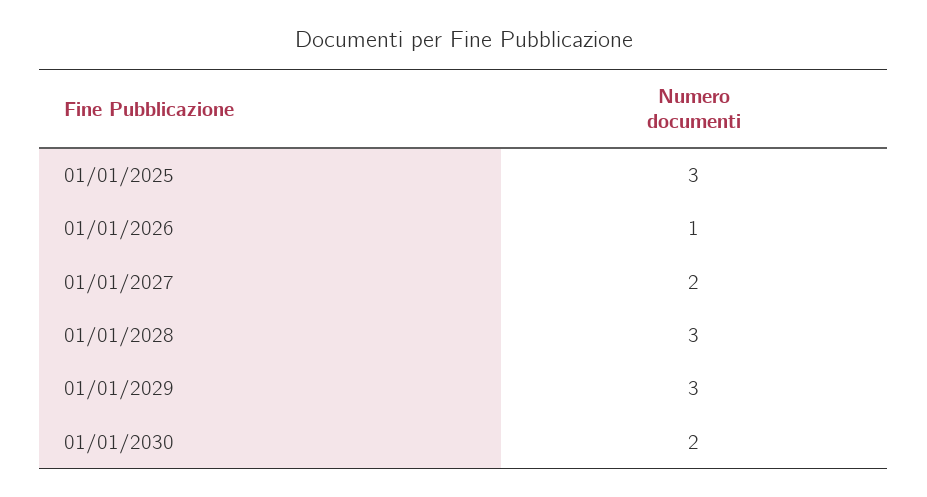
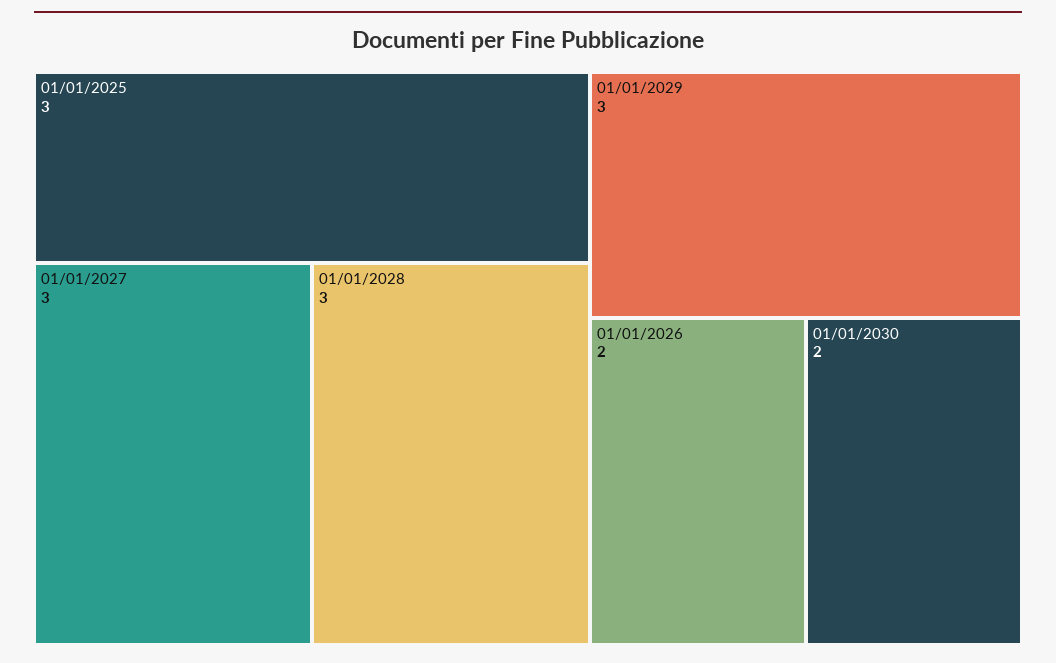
01/01/2026: 1 -> 2
01/01/2027: 2 -> 3

